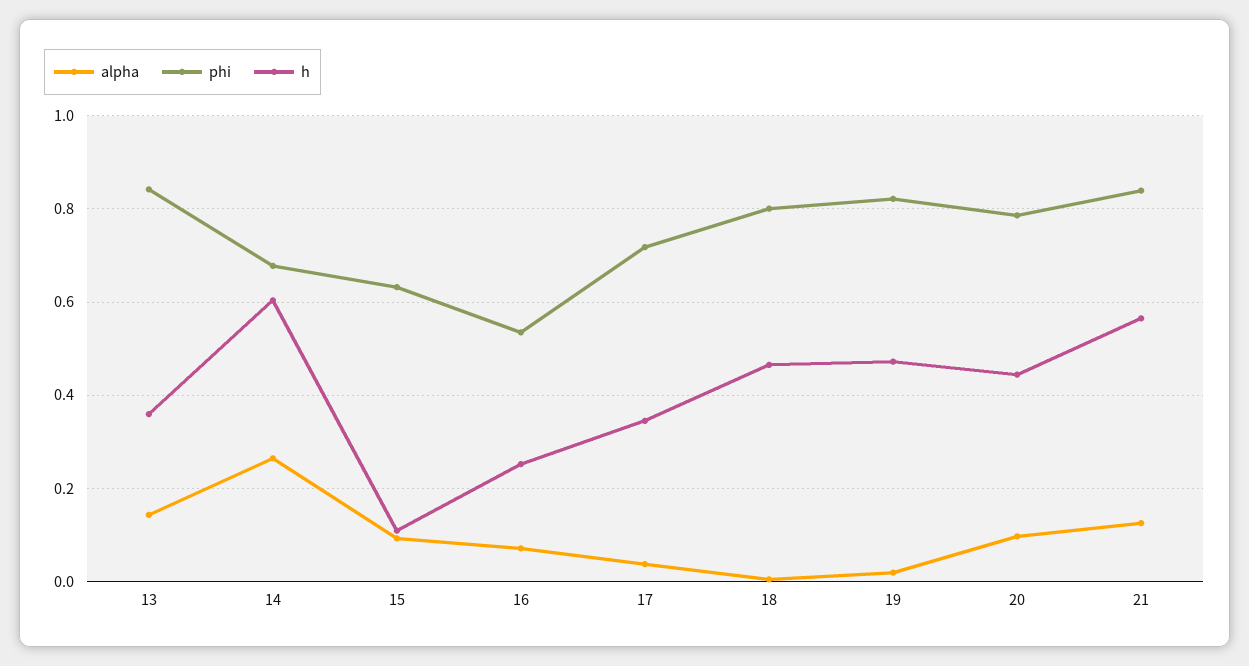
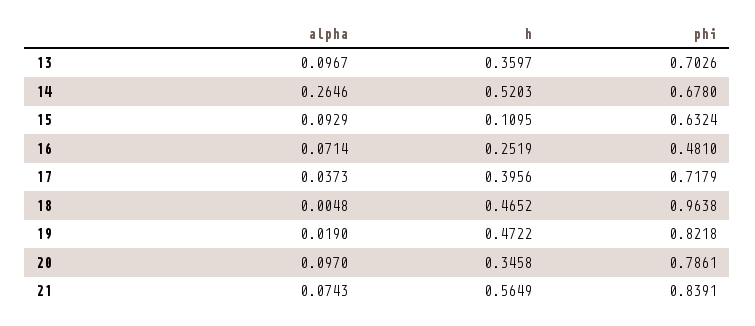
alpha, 13: 0.14 -> 0.0967
phi, 13: 0.84 -> 0.7026
h, 14: 0.6 -> 0.5203
phi, 16: 0.54 -> 0.481
h, 17: 0.34 -> 0.3956
phi, 18: 0.8 -> 0.9638
h, 20: 0.44 -> 0.3458
alpha, 21: 0.12 -> 0.0743

